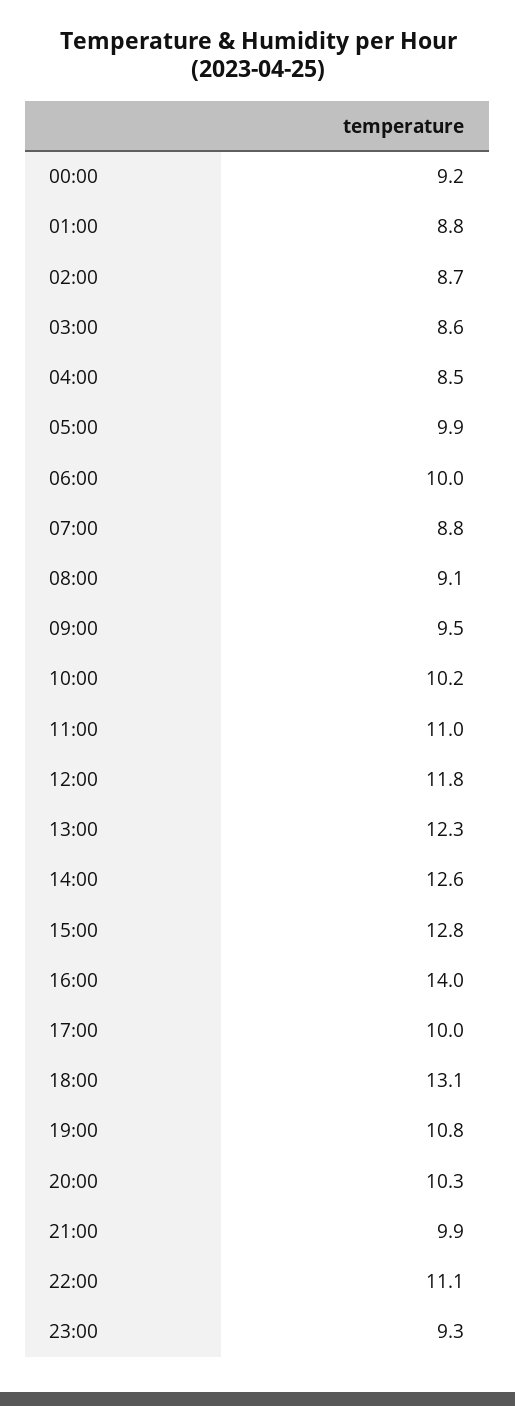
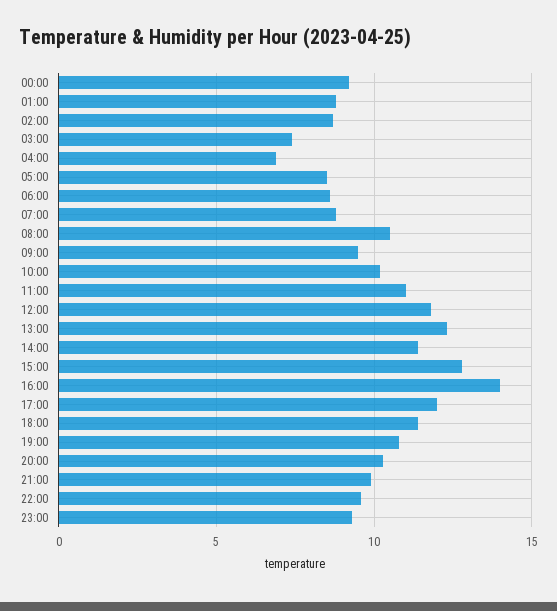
03:00: 8.6 -> 7.5
04:00: 8.5 -> 7
05:00: 9.9 -> 8.5
06:00: 10 -> 8.5
08:00: 9.1 -> 10.5
14:00: 12.6 -> 11.5
17:00: 10 -> 12
18:00: 13.1 -> 11.5
22:00: 11.1 -> 9.5

